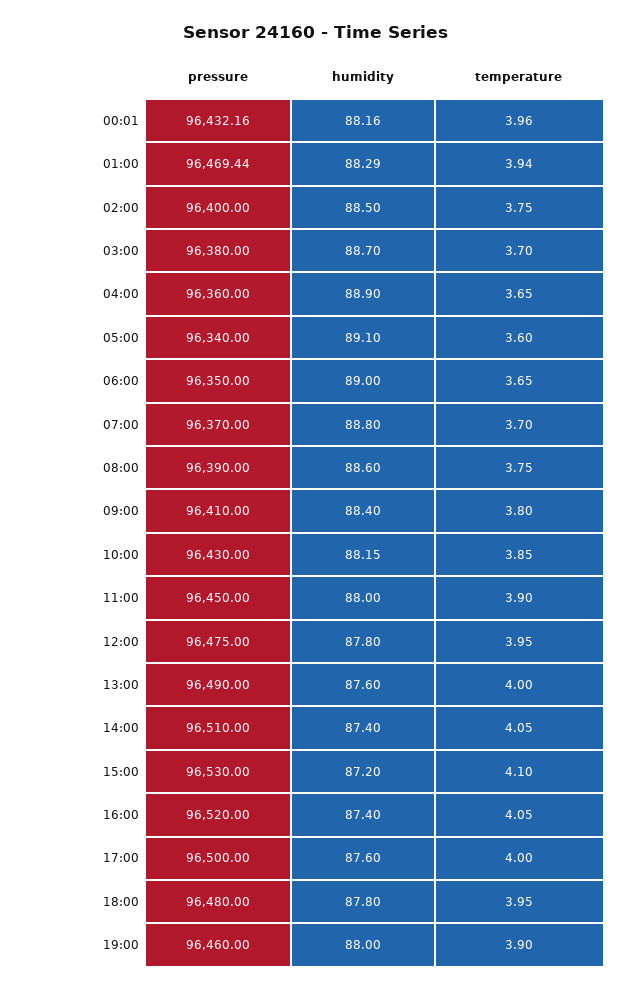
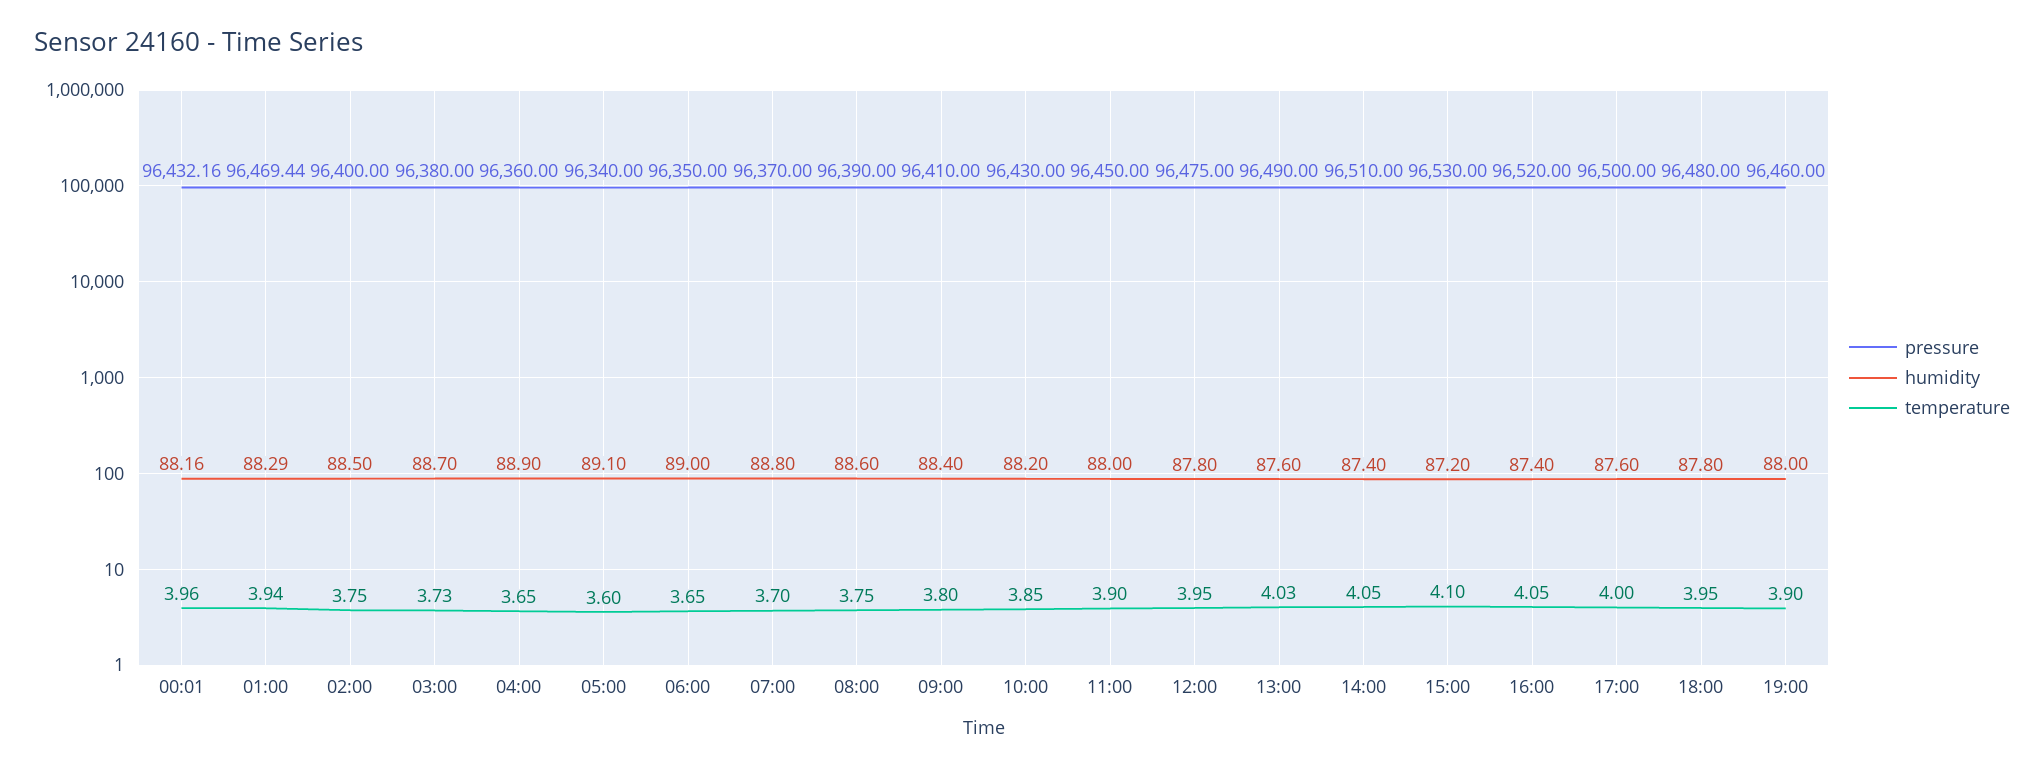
temperature, 03:00: 3.7 -> 3.73
humidity, 10:00: 88.15 -> 88.2
temperature, 13:00: 4 -> 4.03

